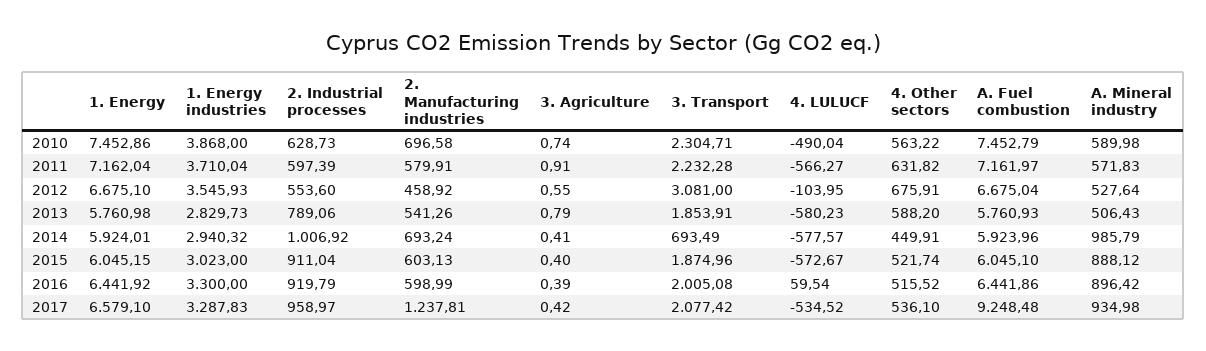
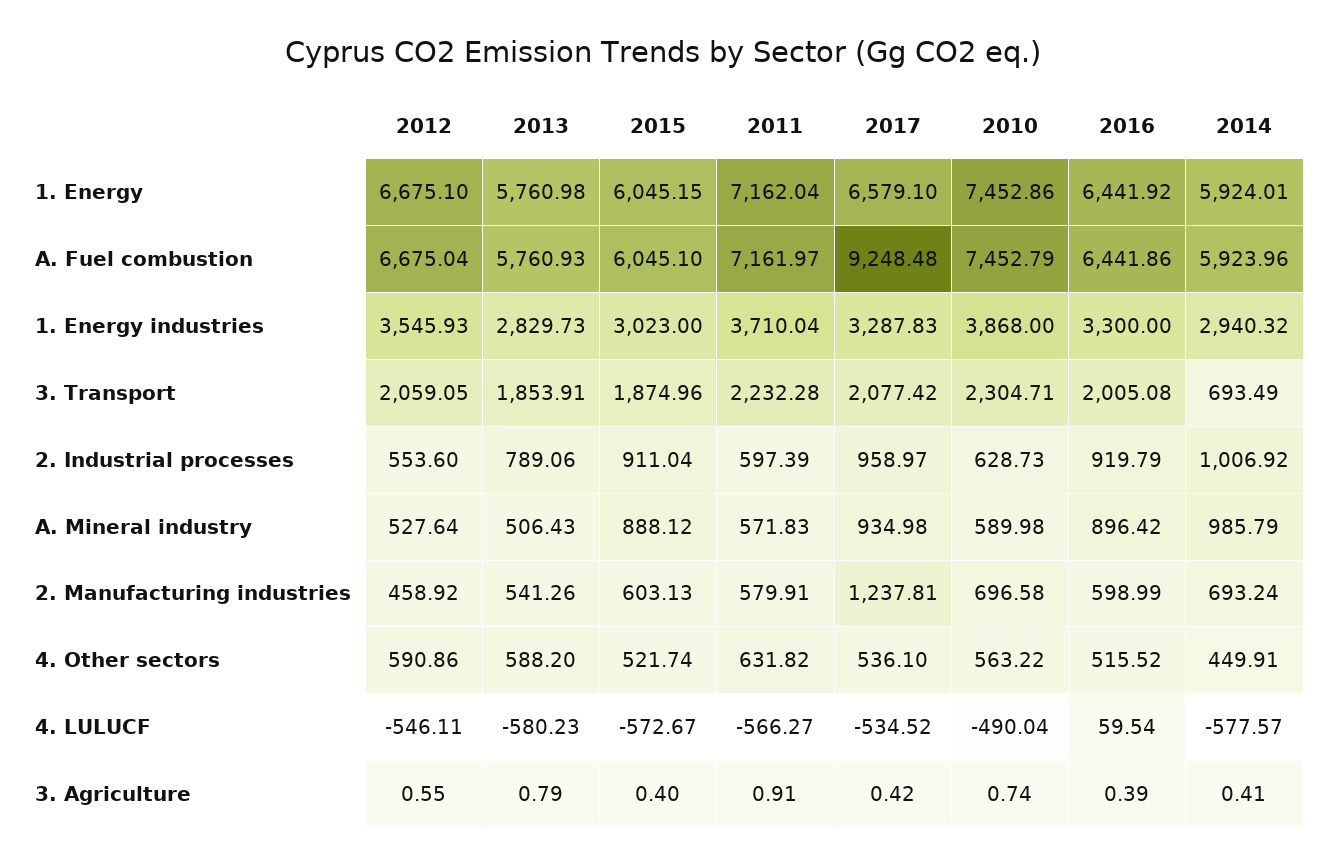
3. Transport, 2012: 3081 -> 2059.05
4. LULUCF, 2012: -103.95 -> -546.11
4. Other sectors, 2012: 675.91 -> 590.86

